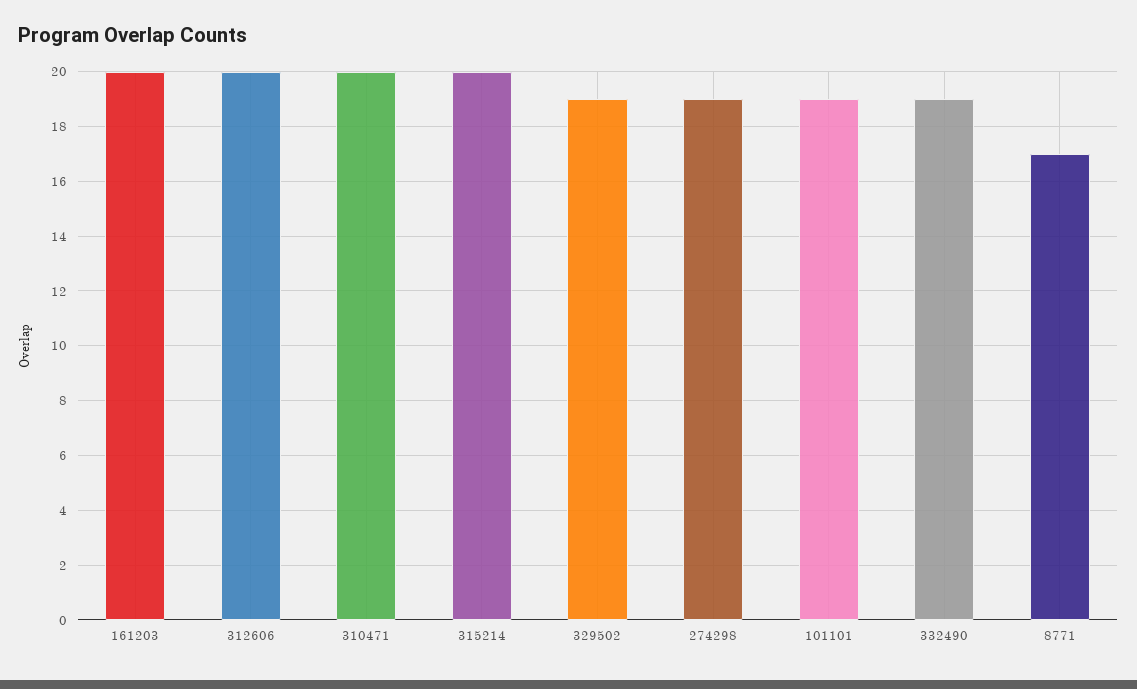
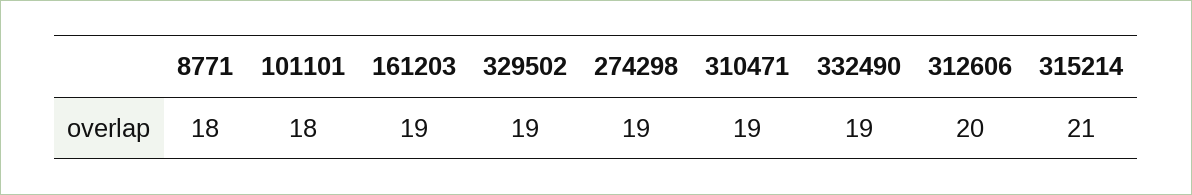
161203: 20 -> 19
310471: 20 -> 19
315214: 20 -> 21
101101: 19 -> 18
8771: 17 -> 18

